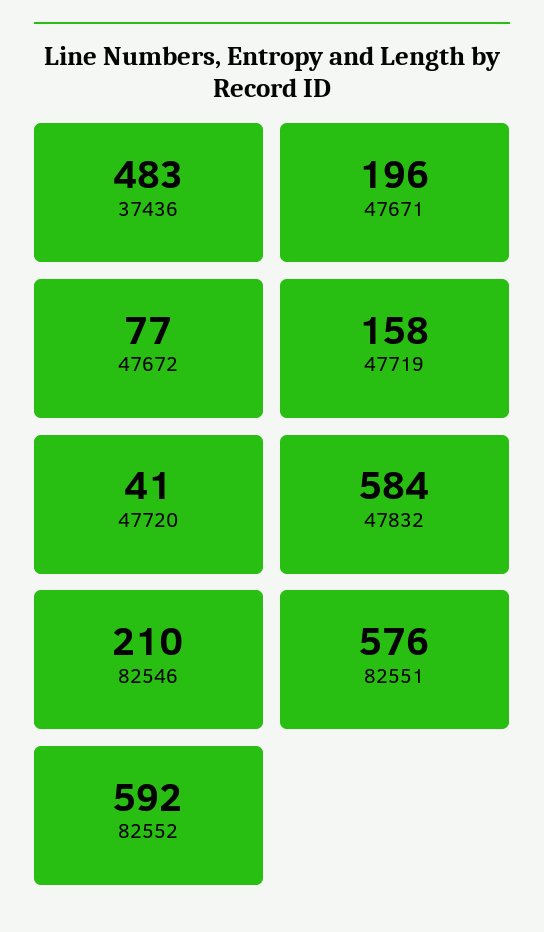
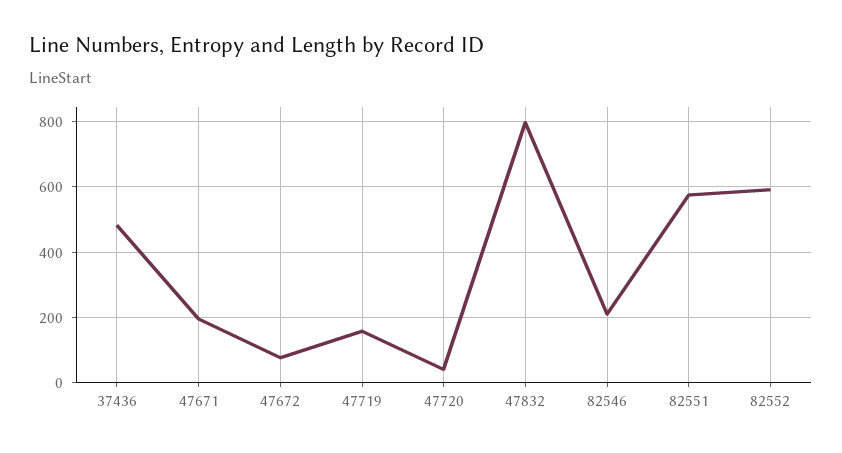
47832: 584 -> 800

